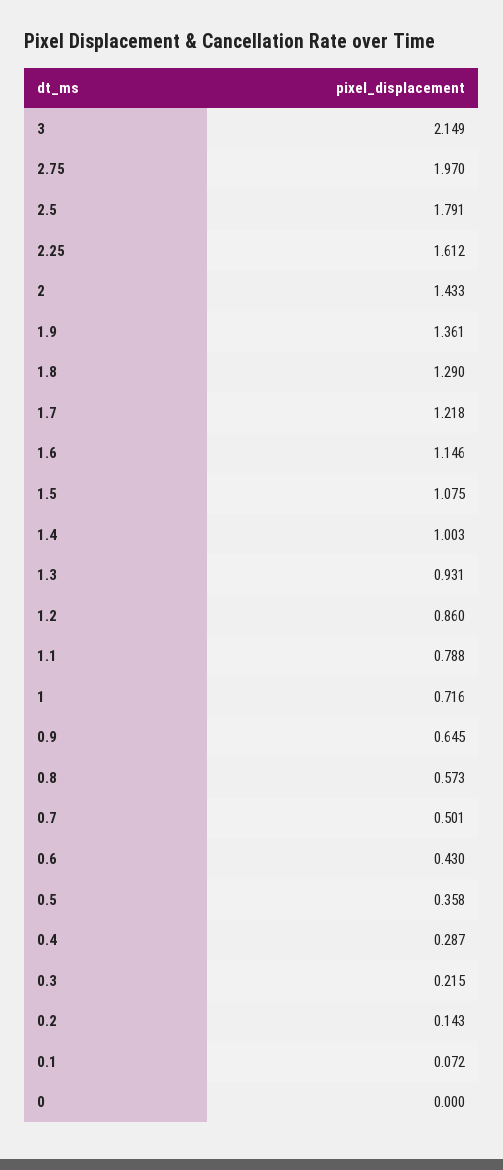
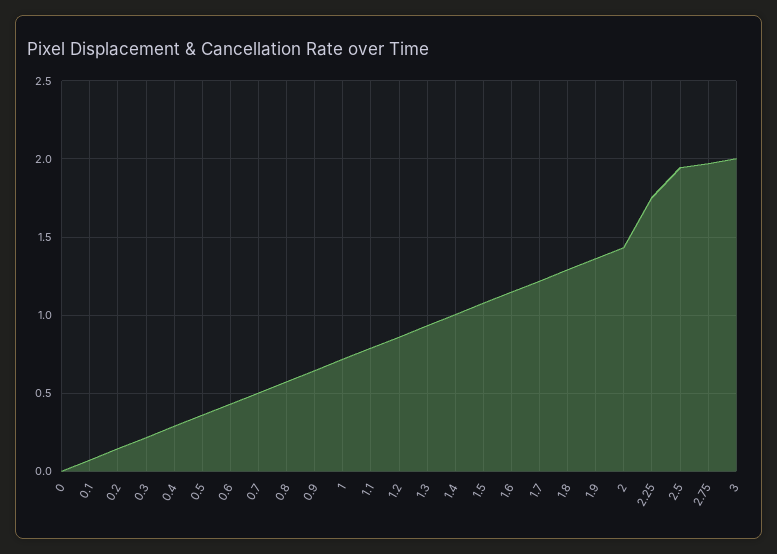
3: 2.149 -> 2
2.5: 1.791 -> 1.95
2.25: 1.612 -> 1.75

